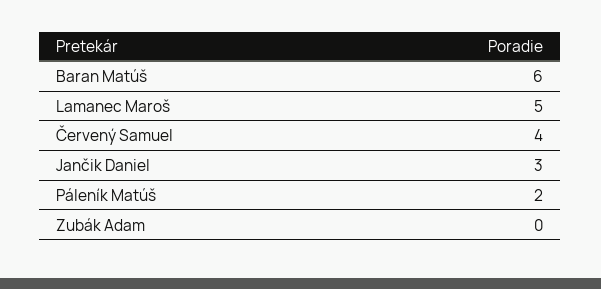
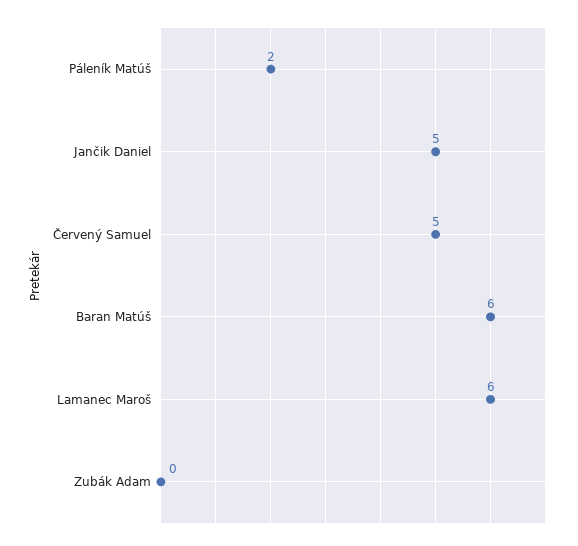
Lamanec Maroš: 5 -> 6
Červený Samuel: 4 -> 5
Jančik Daniel: 3 -> 5

